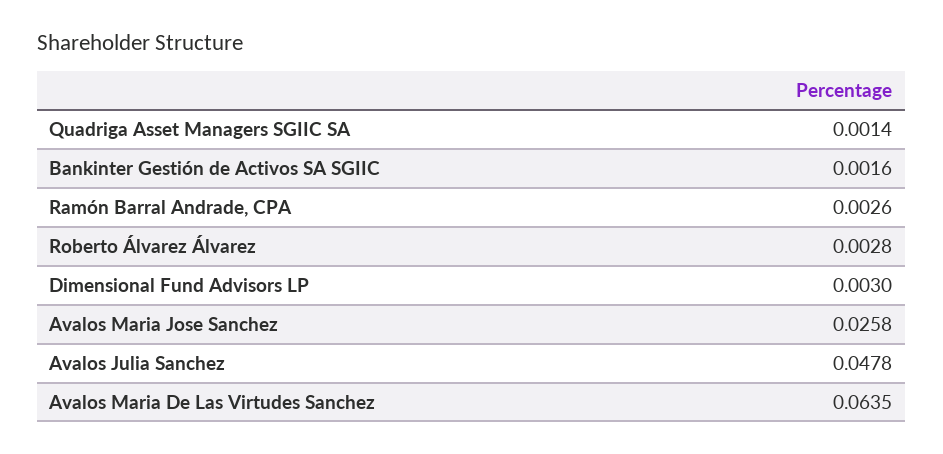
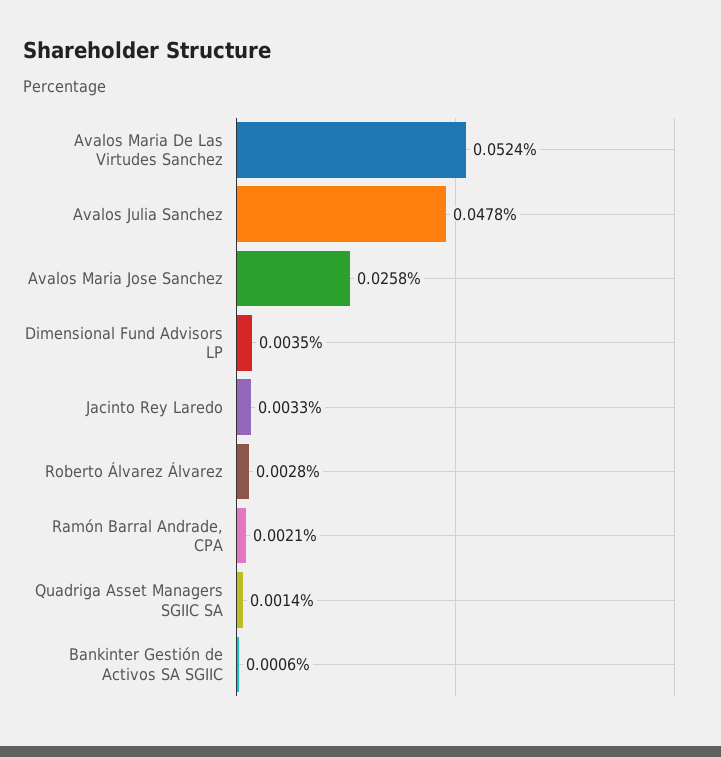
Bankinter Gestión de Activos SA SGIIC: 0.0016 -> 0.0006
Ramón Barral Andrade, CPA: 0.0026 -> 0.0021
Dimensional Fund Advisors LP: 0.003 -> 0.0035
Avalos Maria De Las Virtudes Sanchez: 0.0635 -> 0.0524
Jacinto Rey Laredo: none -> 0.0033

